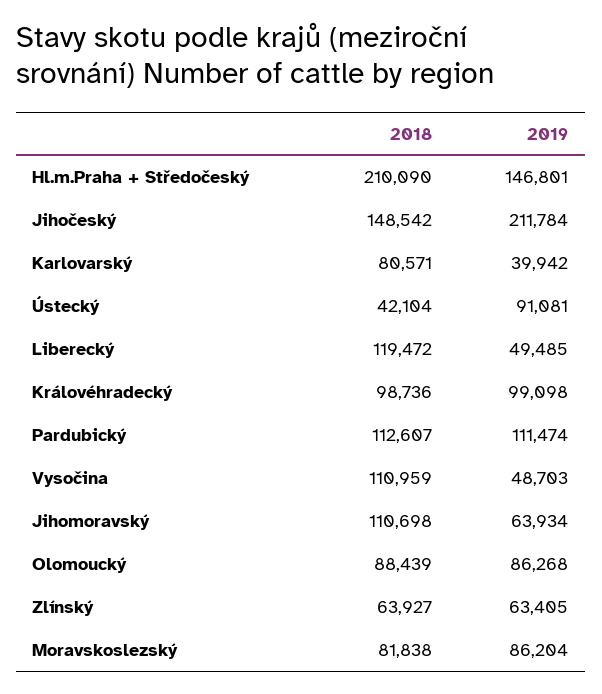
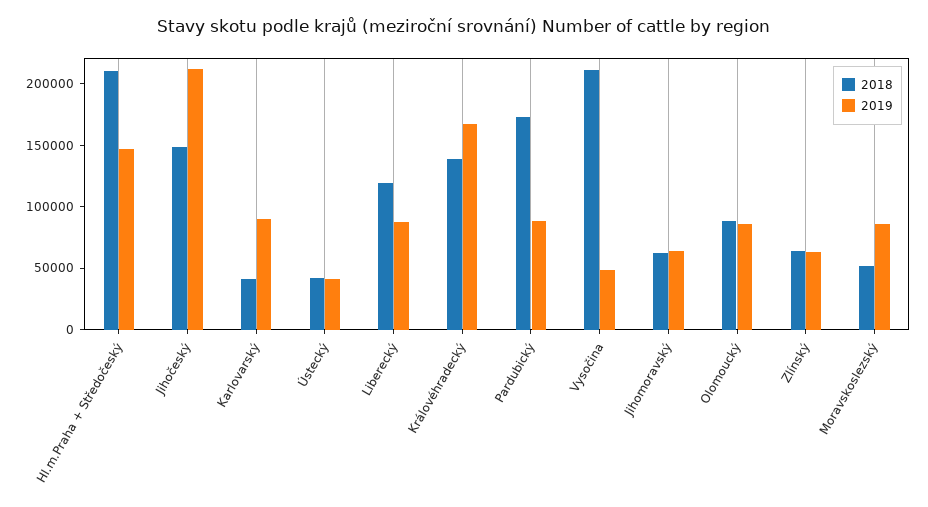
2018, Karlovarský: 80571 -> 40000
2019, Karlovarský: 39942 -> 90000
2019, Ústecký: 91081 -> 40000
2019, Liberecký: 49485 -> 90000
2018, Královéhradecký: 98736 -> 140000
2019, Královéhradecký: 99098 -> 170000
2018, Pardubický: 112607 -> 170000
2019, Pardubický: 111474 -> 90000
2018, Vysočina: 110959 -> 210000
2018, Jihomoravský: 110698 -> 60000
2018, Moravskoslezský: 81838 -> 50000

